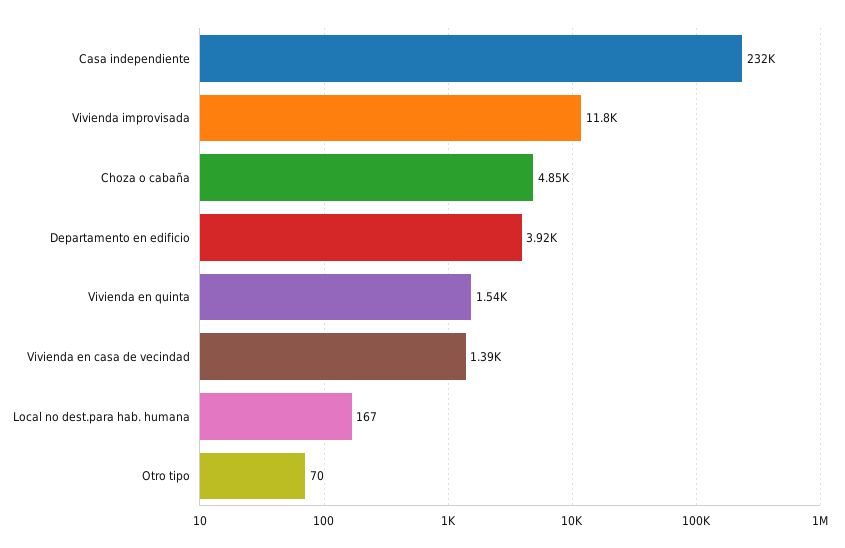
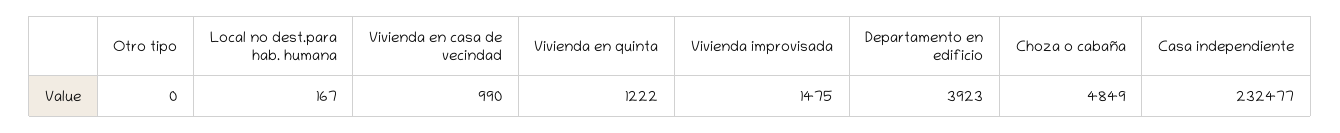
Vivienda improvisada: 11800 -> 1475
Vivienda en quinta: 1540 -> 1222
Vivienda en casa de vecindad: 1390 -> 990
Otro tipo: 70 -> 0

